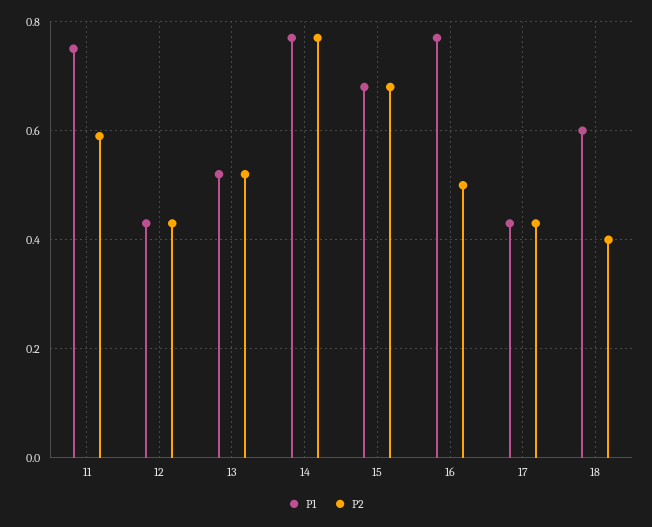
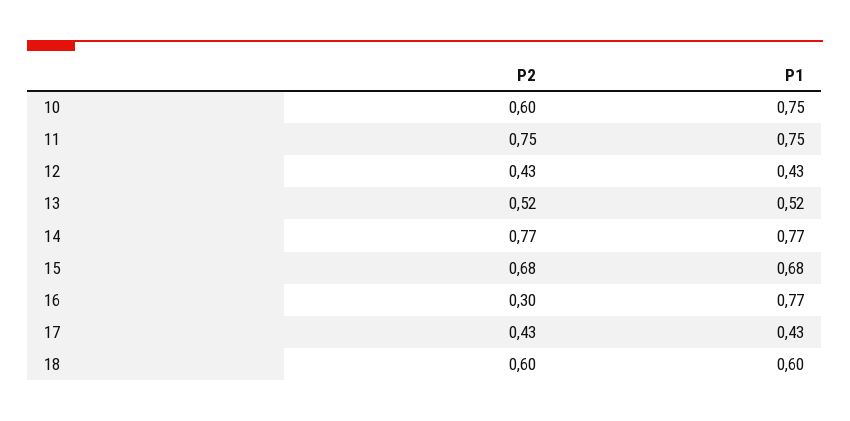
P2, 11: 0.6 -> 0.75
P2, 16: 0.5 -> 0.3
P2, 18: 0.4 -> 0.6
P2, 10: none -> 0.6
P1, 10: none -> 0.75

